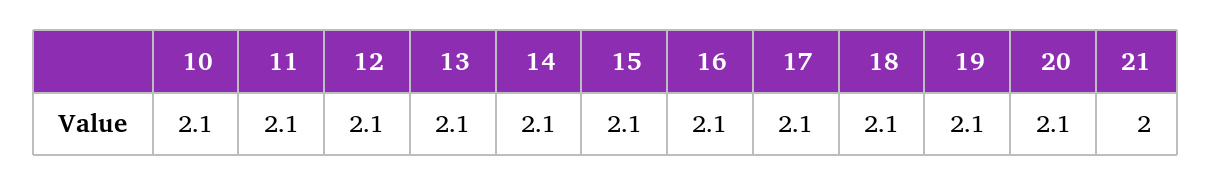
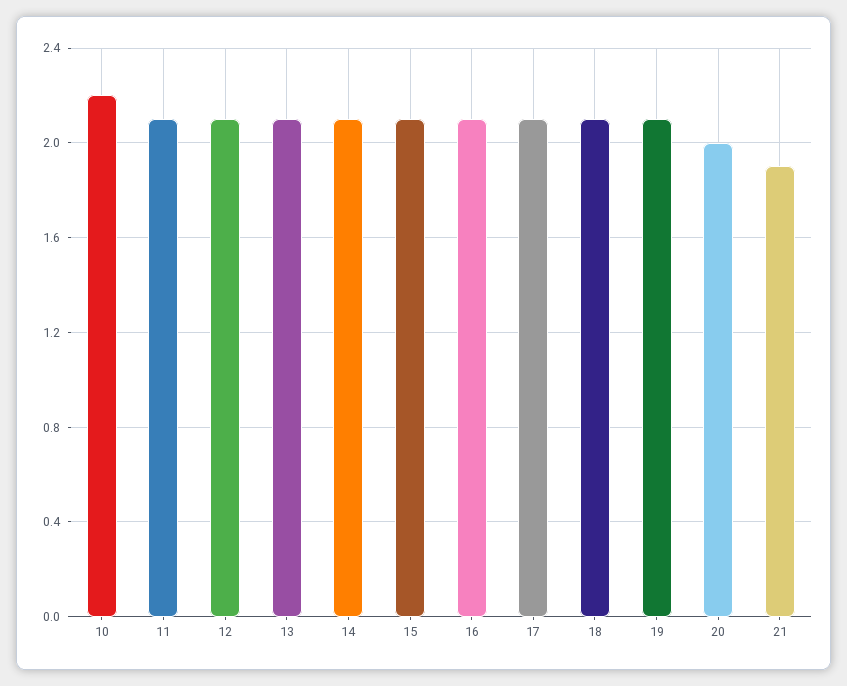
10: 2.1 -> 2.2
20: 2.1 -> 2
21: 2 -> 1.9

